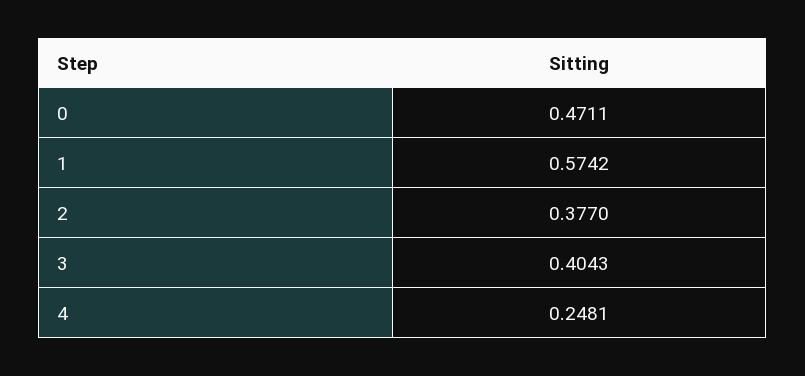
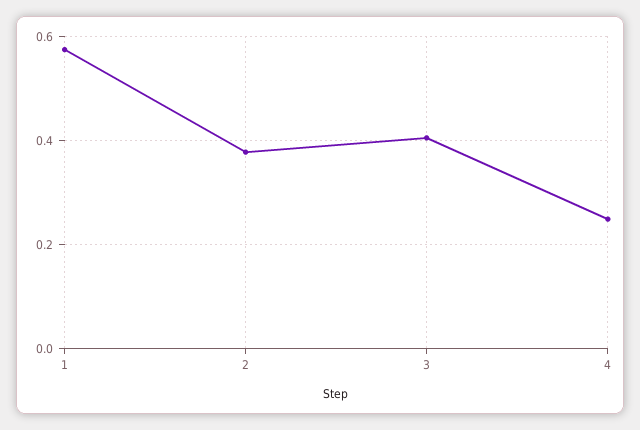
0: 0.4711 -> none

